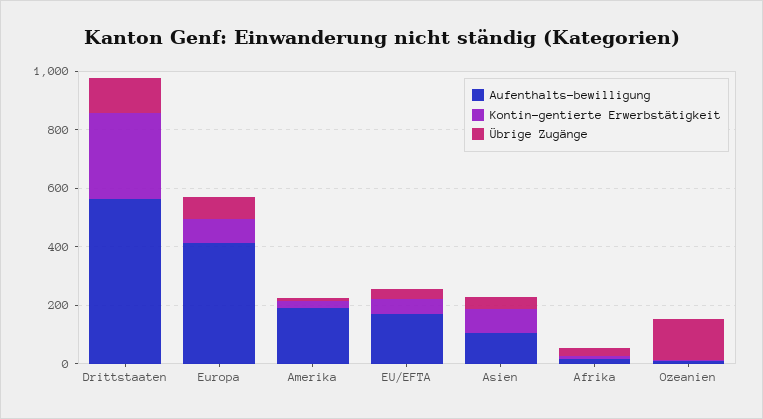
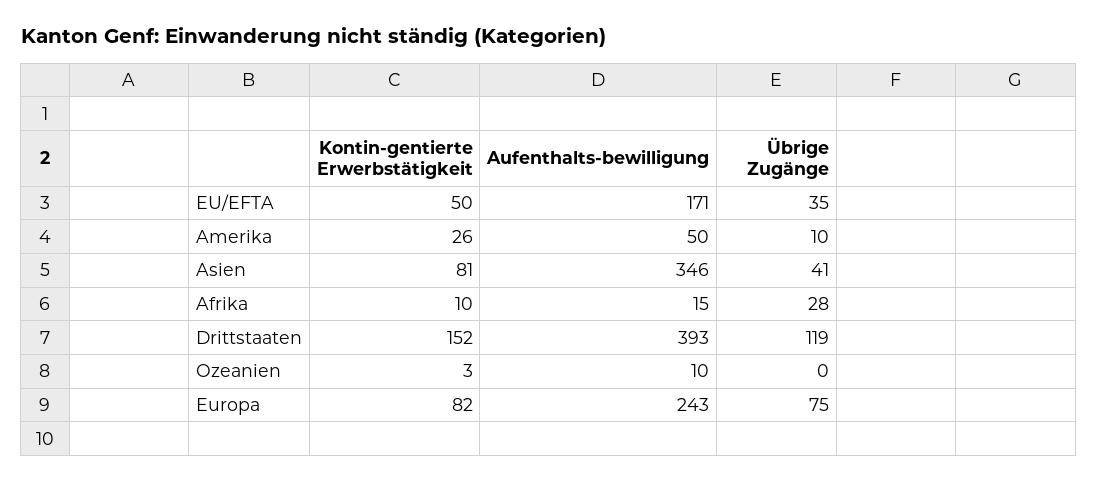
Aufenthalts-bewilligung, Drittstaaten: 550 -> 393
Kontin-gentierte Erwerbstätigkeit, Drittstaaten: 300 -> 152
Aufenthalts-bewilligung, Europa: 400 -> 243
Aufenthalts-bewilligung, Amerika: 200 -> 50
Aufenthalts-bewilligung, Asien: 100 -> 346
Übrige Zugänge, Ozeanien: 150 -> 0

